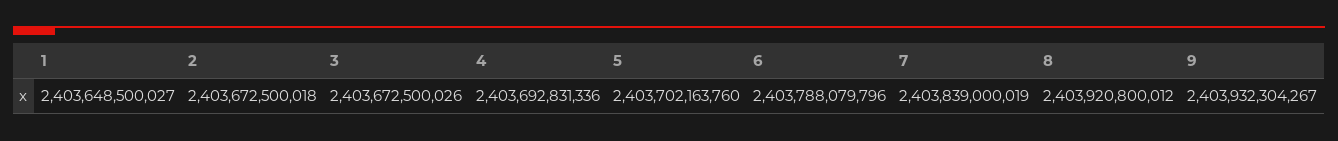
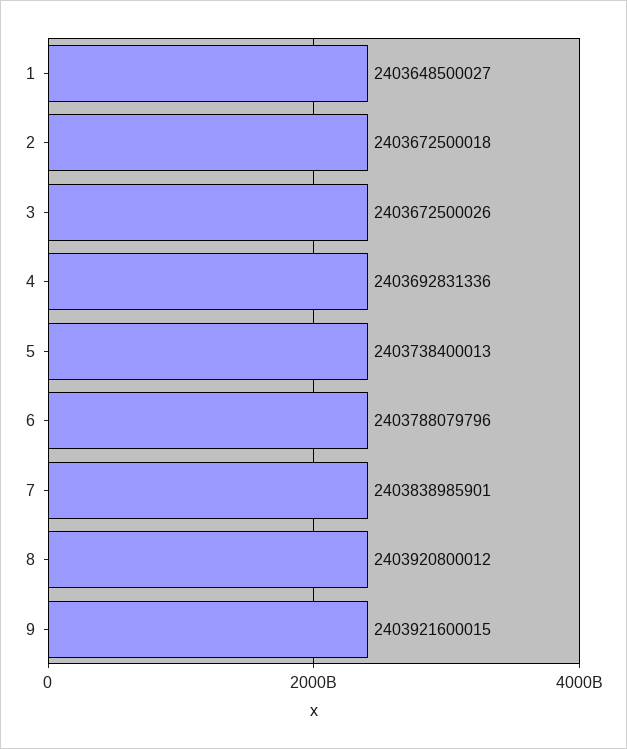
5: 2403702163760 -> 2403738400013
7: 2403839000019 -> 2403838985901
9: 2403932304267 -> 2403921600015

